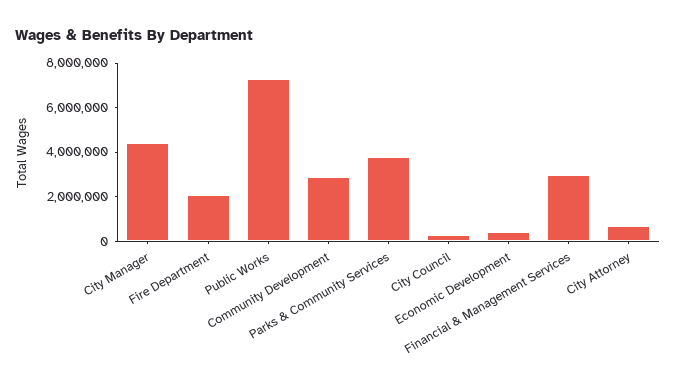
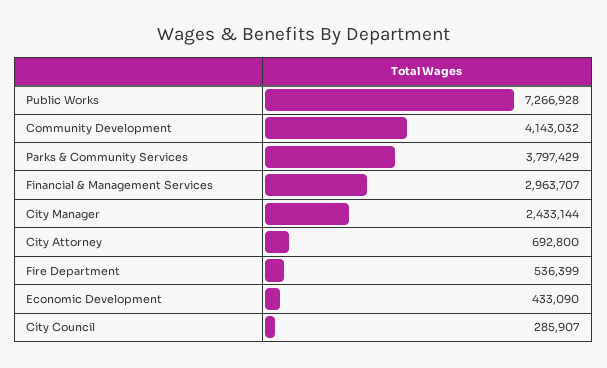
City Manager: 4500000 -> 2433144
Fire Department: 2000000 -> 536399
Community Development: 3000000 -> 4143032

